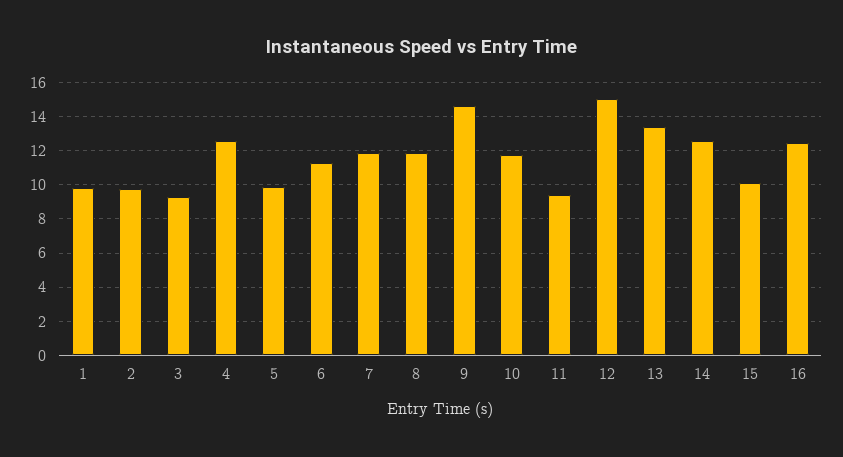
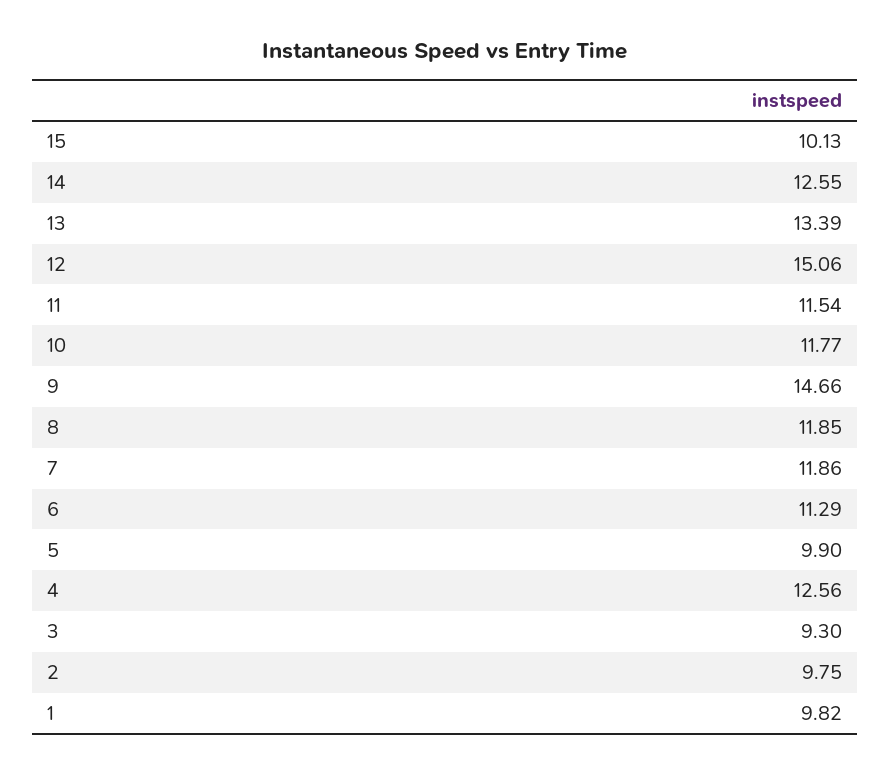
11: 9.5 -> 11.54
16: 12.5 -> none

